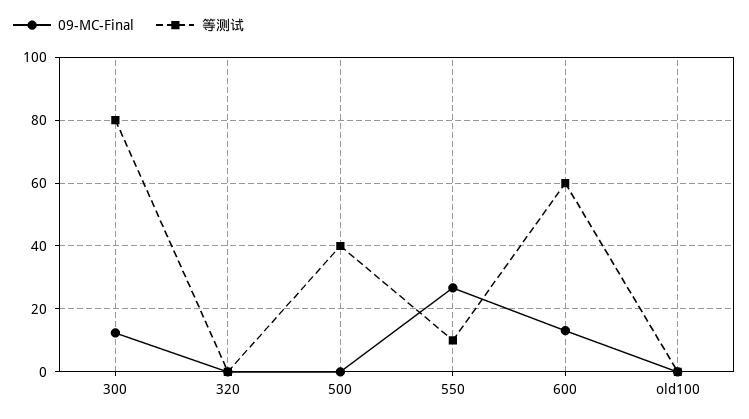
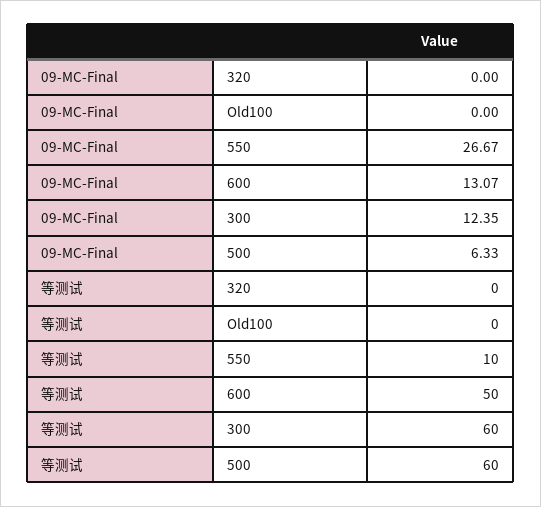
等测试, 300: 80 -> 60
09-MC-Final, 500: 0 -> 6.33
等测试, 500: 40 -> 60
等测试, 600: 60 -> 50

